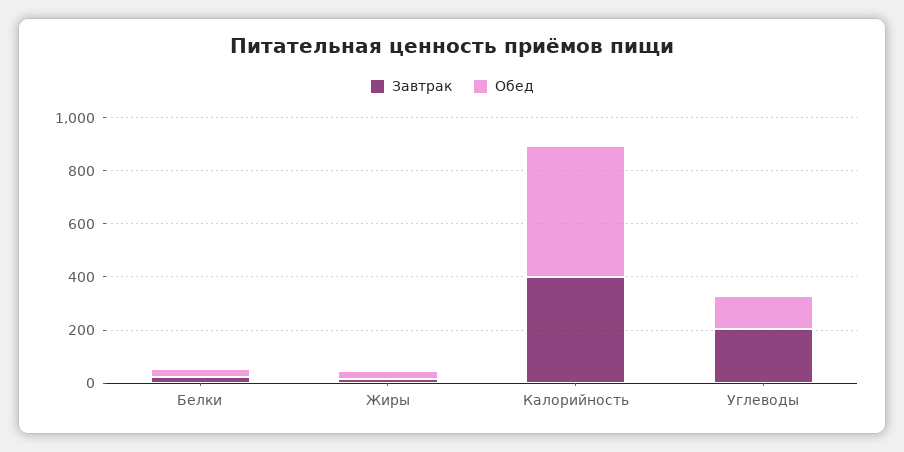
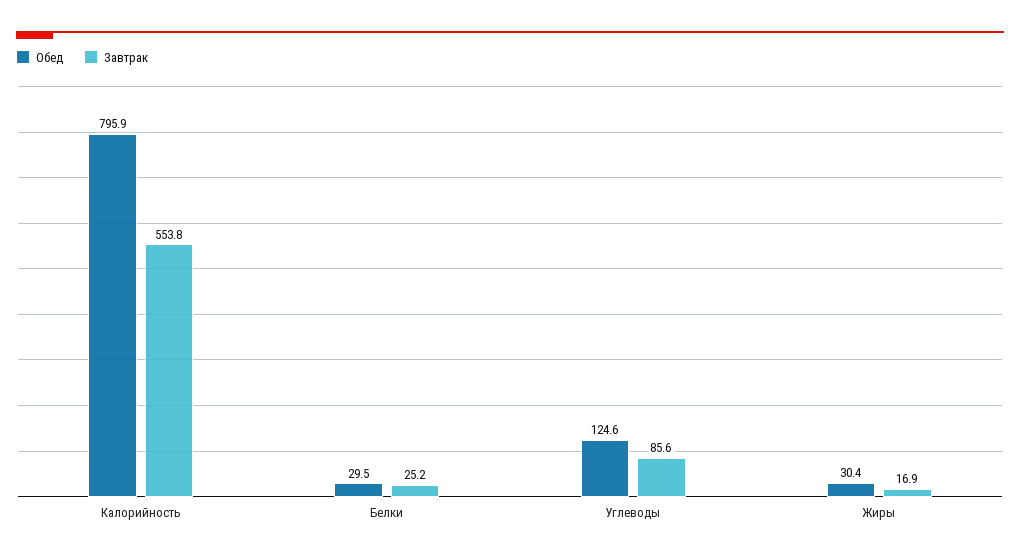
Завтрак, Калорийность: 400 -> 553.8
Обед, Калорийность: 500 -> 795.9
Завтрак, Углеводы: 200 -> 85.6

